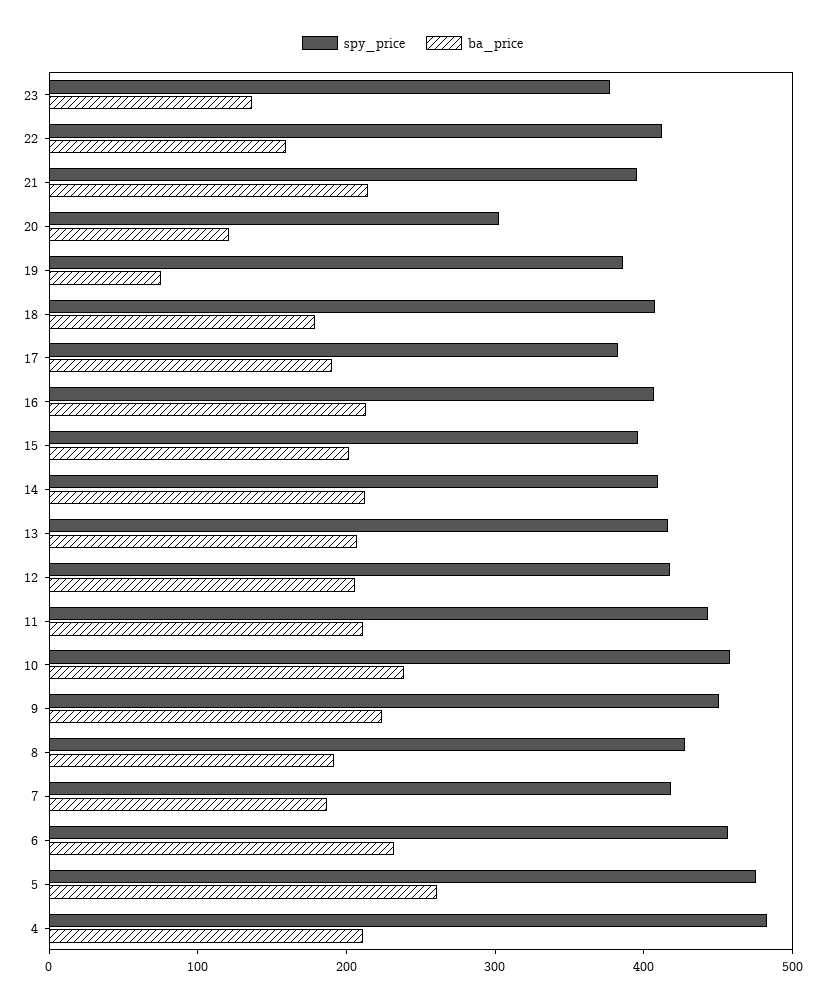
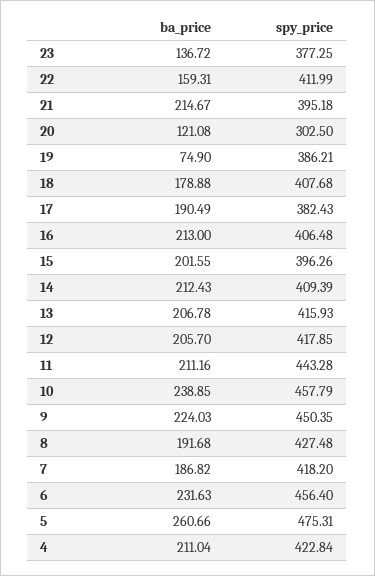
spy_price, 4: 480 -> 422.84

